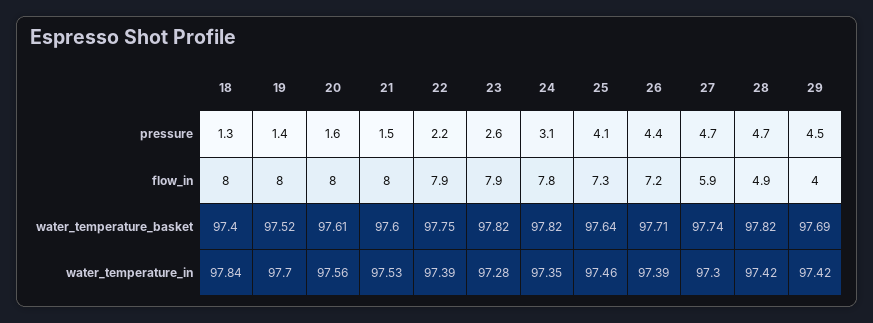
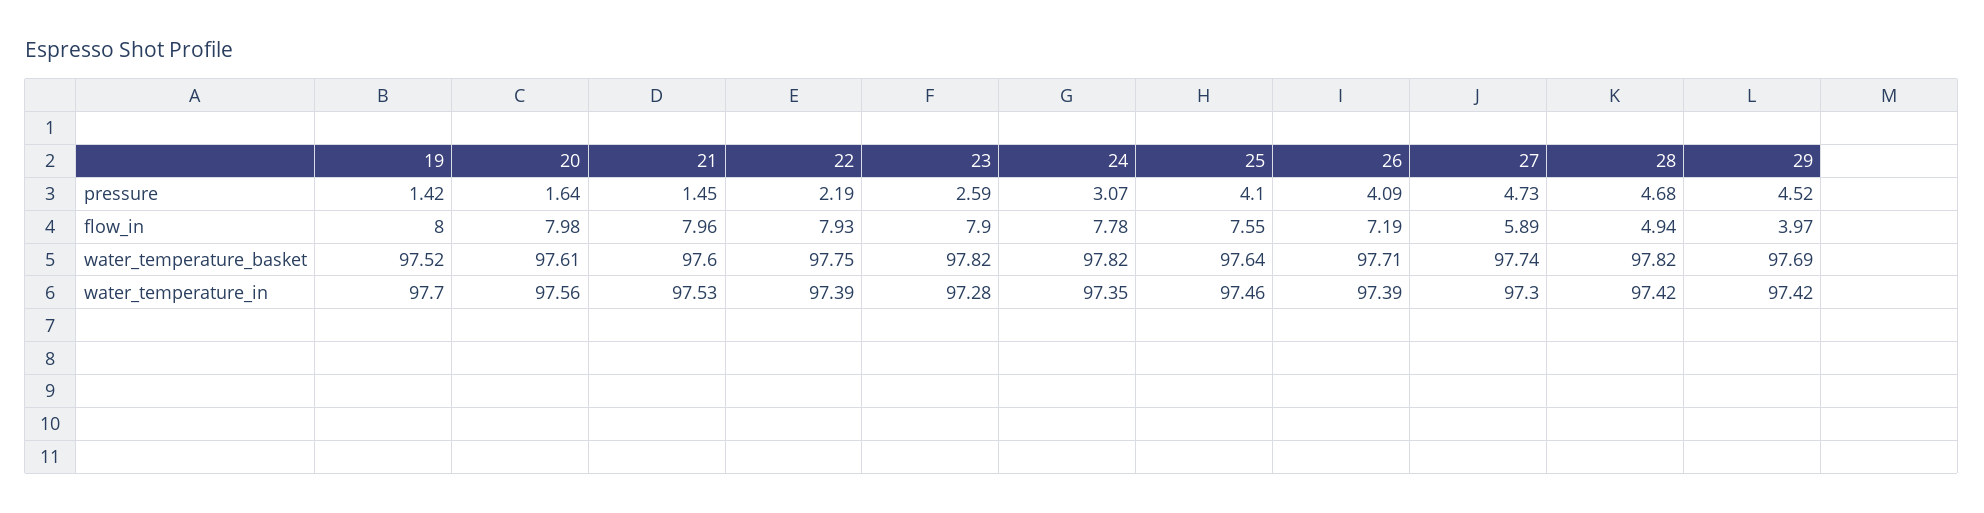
18, pressure: 1.3 -> none
26, pressure: 4.4 -> 4.09
18, flow_in: 8 -> none
25, flow_in: 7.3 -> 7.55
18, water_temperature_basket: 97.4 -> none
18, water_temperature_in: 97.84 -> none

